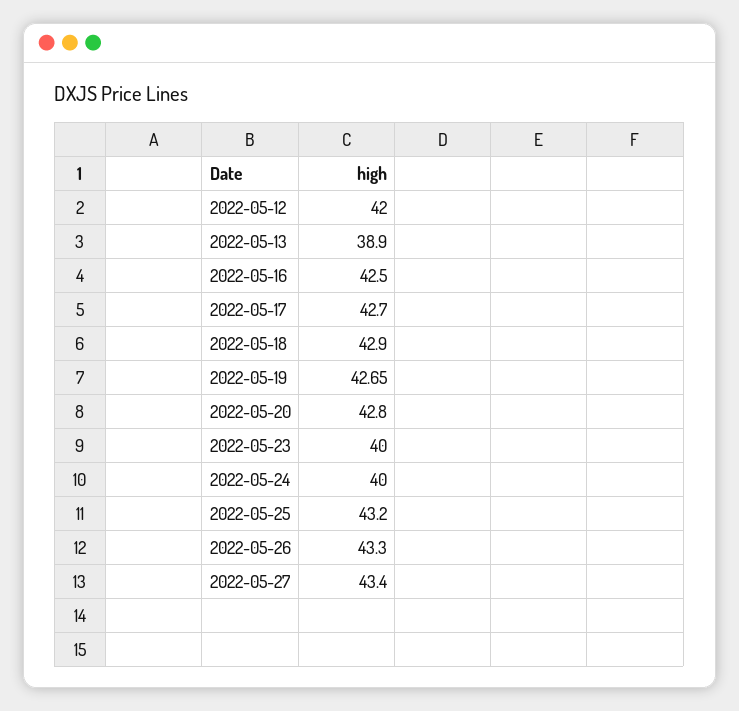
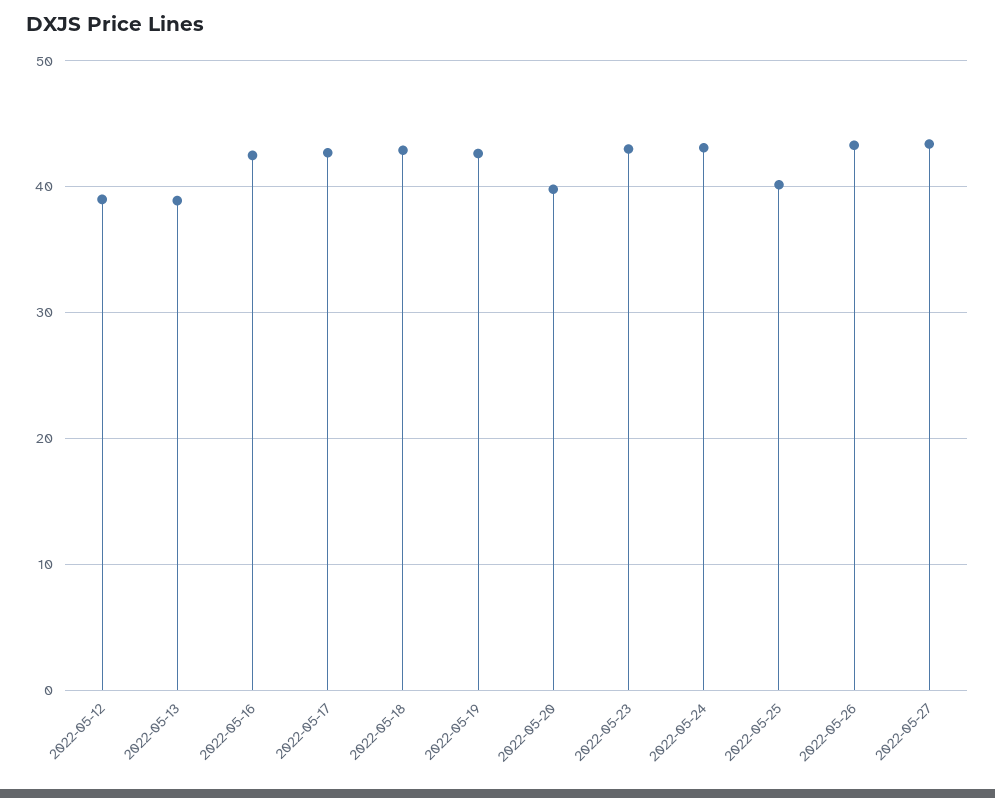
2022-05-12: 42 -> 39
2022-05-20: 42.8 -> 40
2022-05-23: 40 -> 43
2022-05-24: 40 -> 43
2022-05-25: 43.2 -> 40

